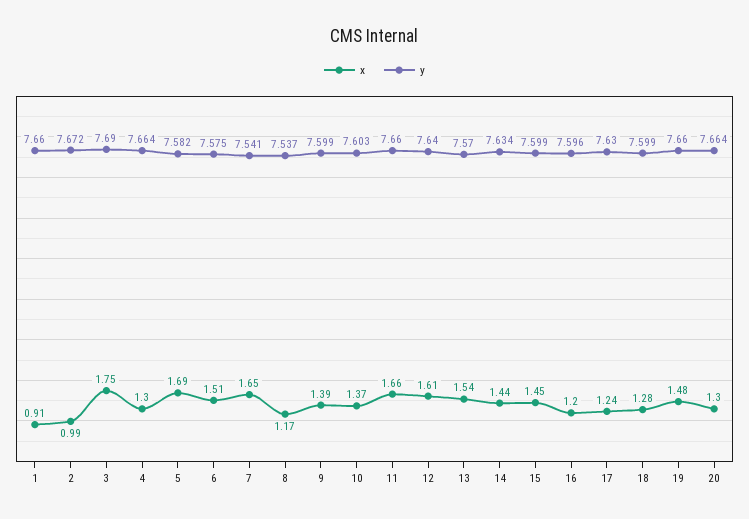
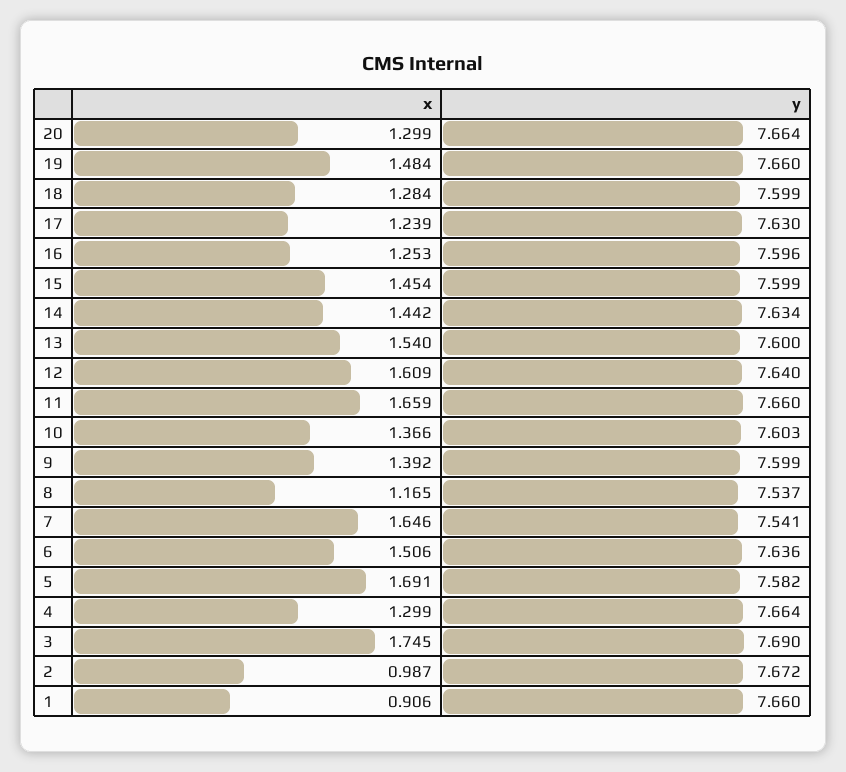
y, 6: 7.575 -> 7.636
y, 13: 7.57 -> 7.6
x, 16: 1.2 -> 1.253

